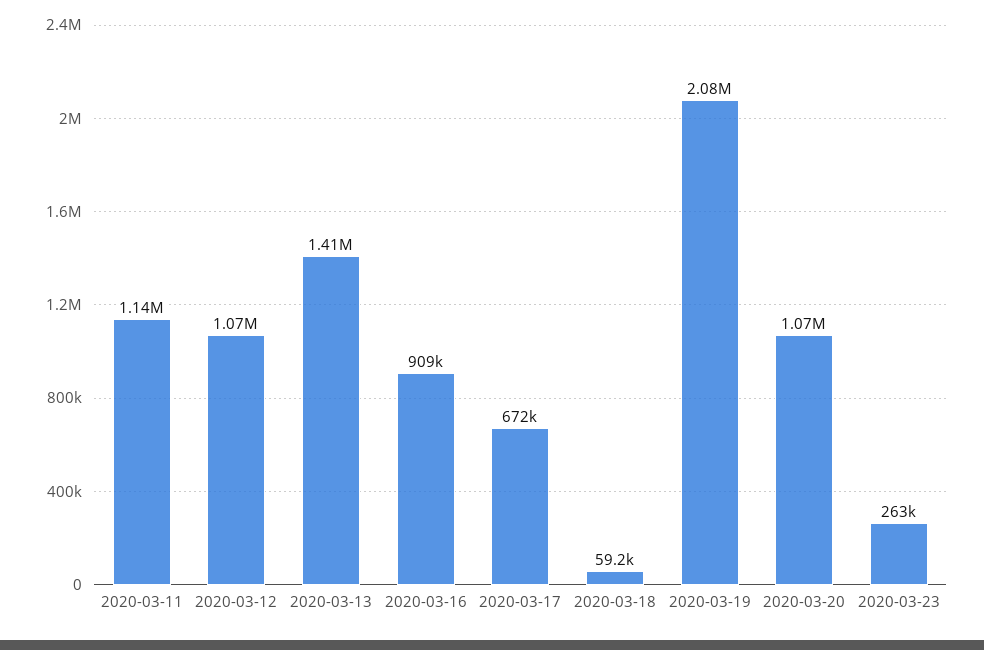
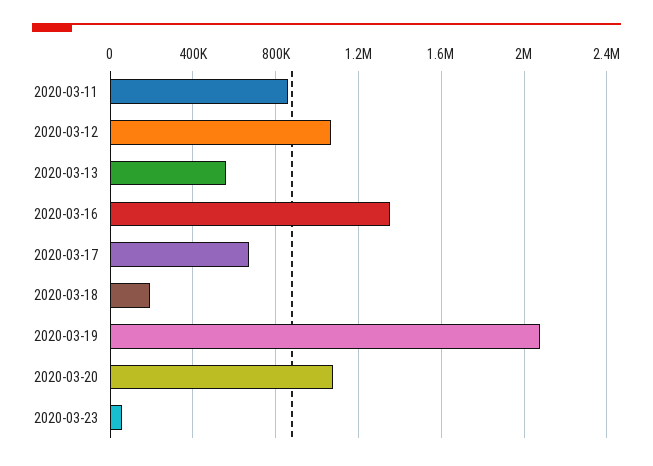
2020-03-11: 1140000 -> 850000
2020-03-13: 1410000 -> 550000
2020-03-16: 909000 -> 1350000
2020-03-18: 59200 -> 200000
2020-03-23: 263000 -> 50000

